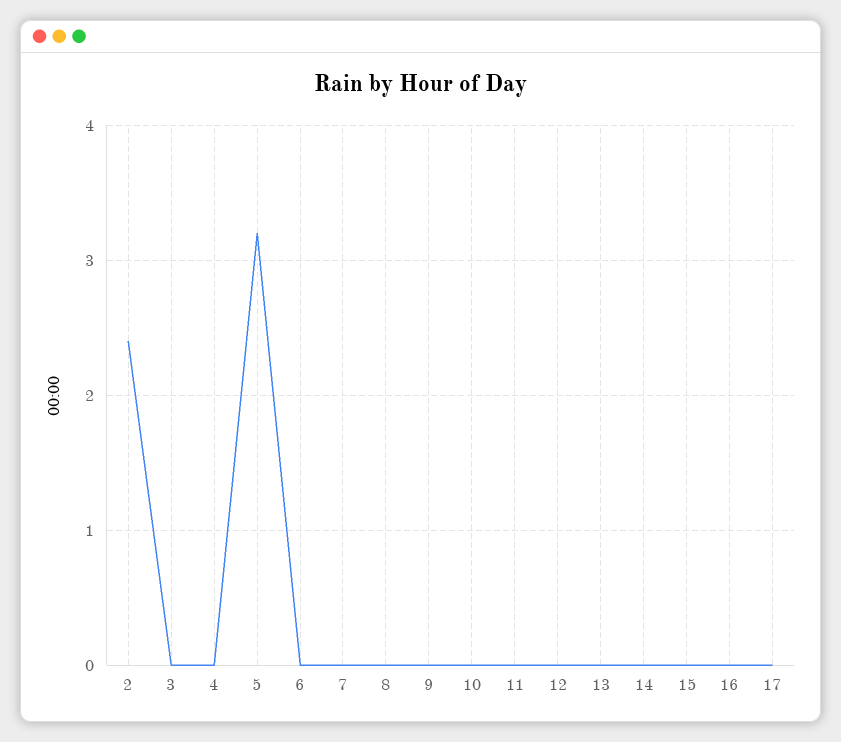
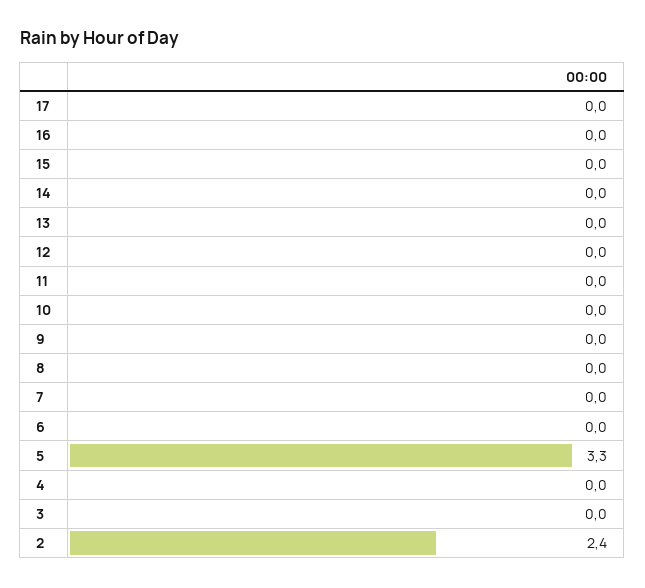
5: 3.2 -> 3.3

